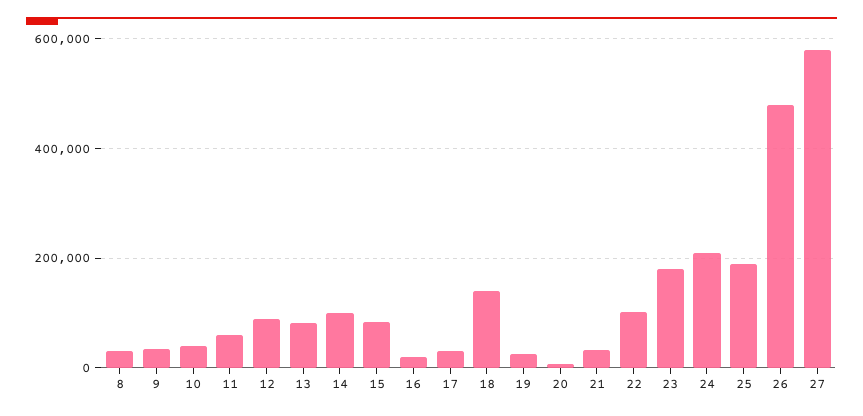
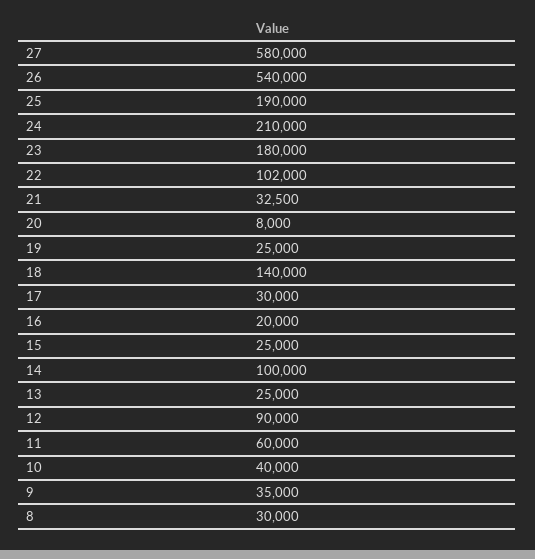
13: 80000 -> 25000
15: 80000 -> 25000
26: 480000 -> 540000

